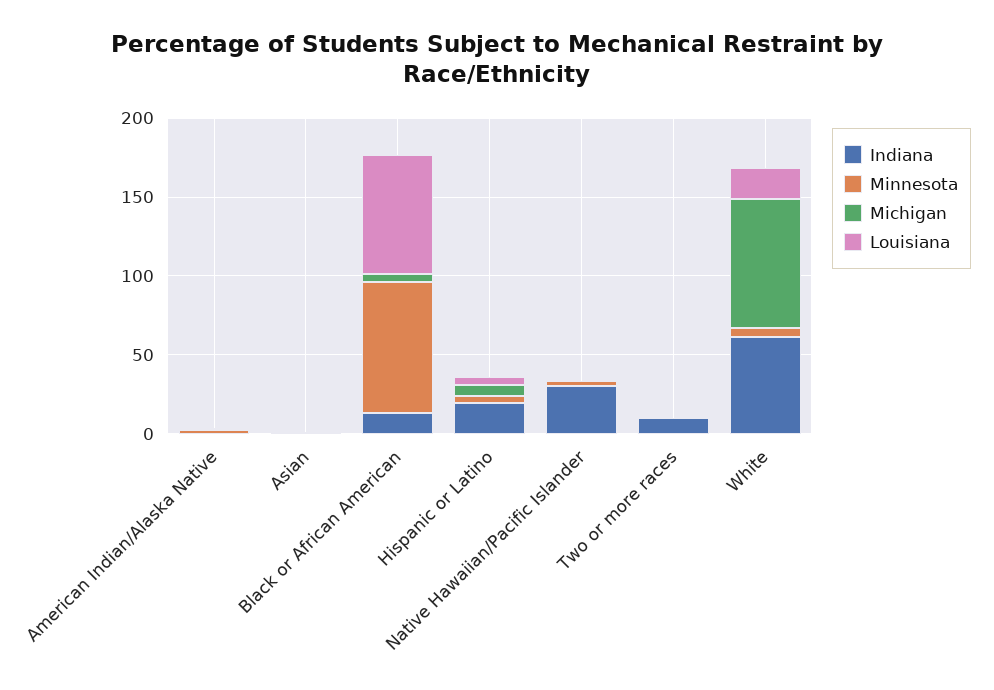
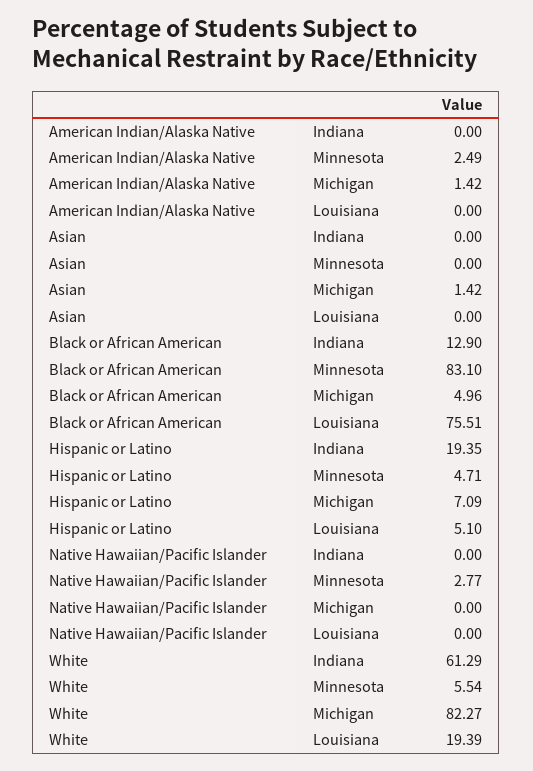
Indiana, Native Hawaiian/Pacific Islander: 30 -> 0
Indiana, Two or more races: 10 -> none
Minnesota, Two or more races: 0 -> none
Michigan, Two or more races: 0 -> none
Louisiana, Two or more races: 0 -> none

